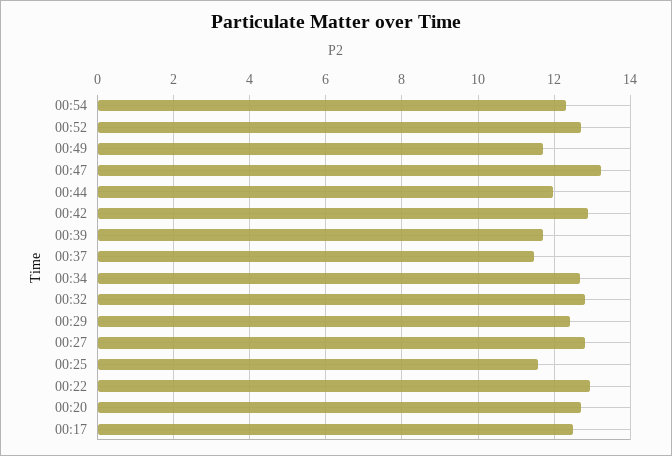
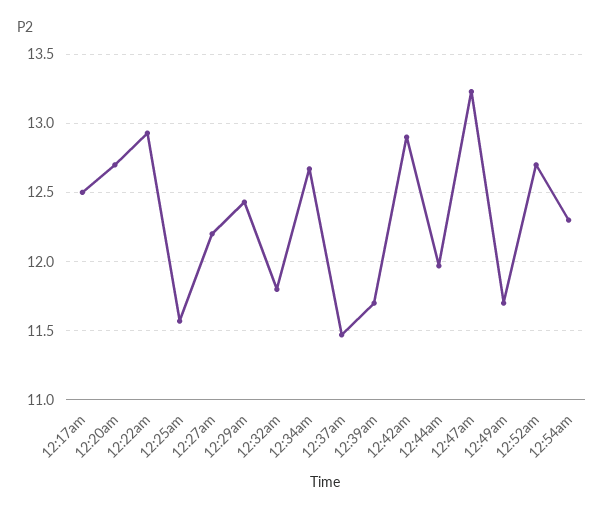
00:32: 12.8 -> 11.8
00:27: 12.8 -> 12.2

